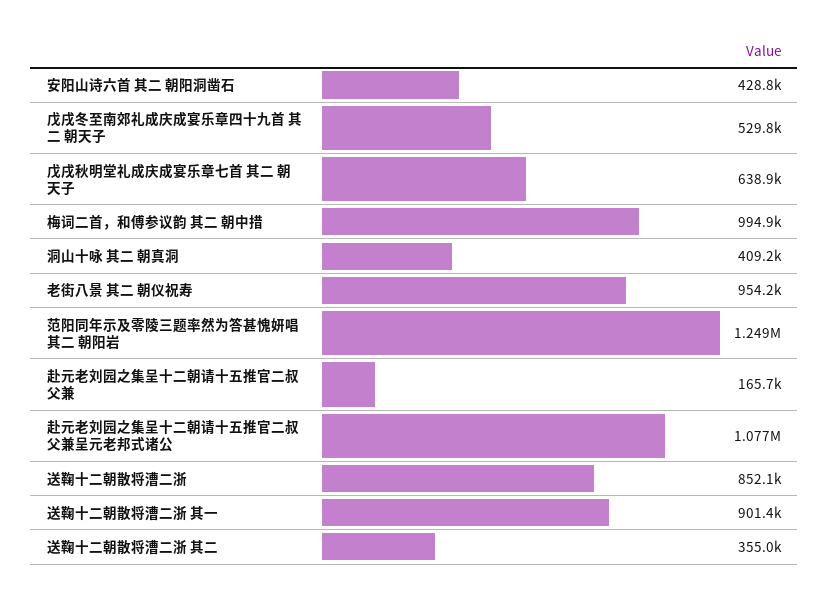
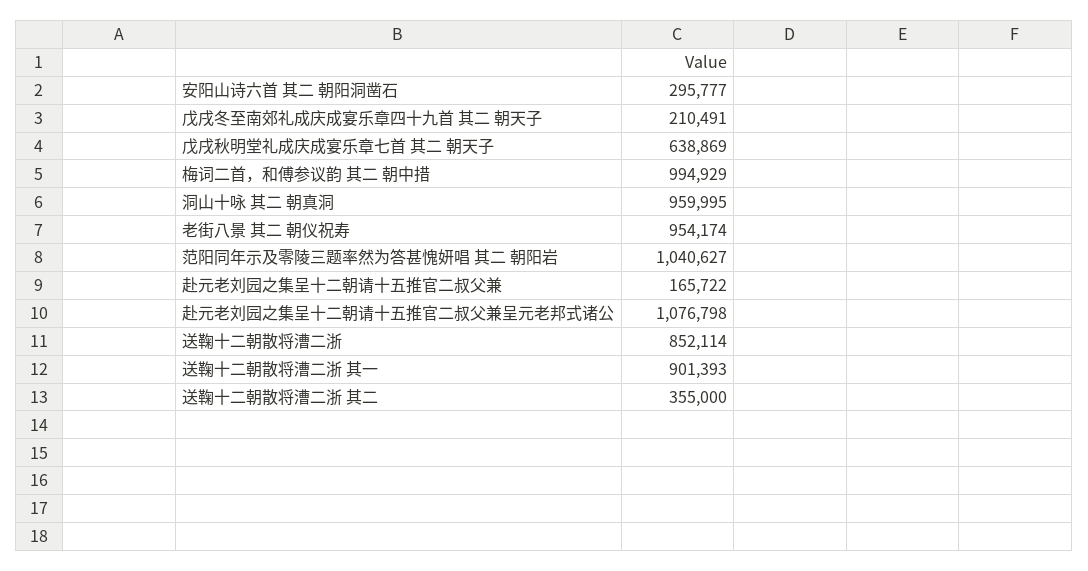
安阳山诗六首 其二 朝阳洞凿石: 428800 -> 295777
戊戌冬至南郊礼成庆成宴乐章四十九首 其二 朝天子: 529800 -> 210491
洞山十咏 其二 朝真洞: 409200 -> 959995
范阳同年示及零陵三题率然为答甚愧妍唱 其二 朝阳岩: 1249000 -> 1040627

